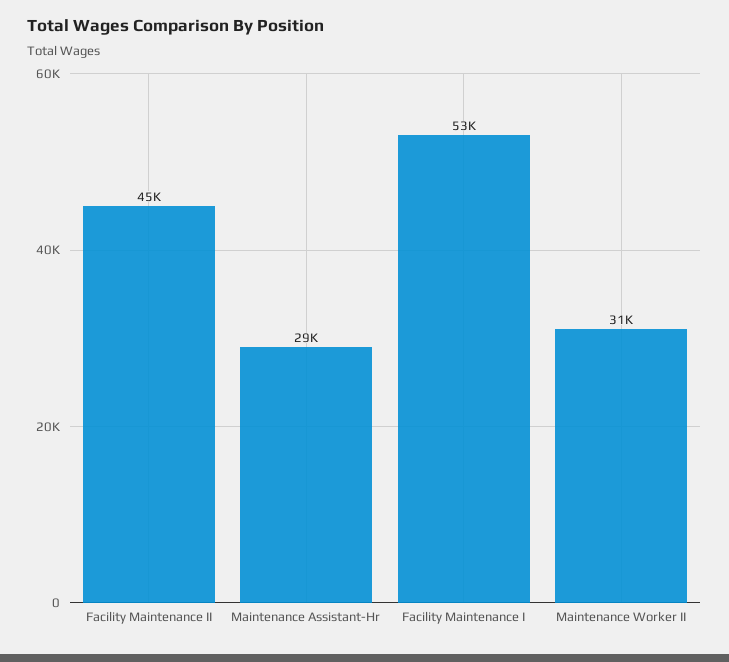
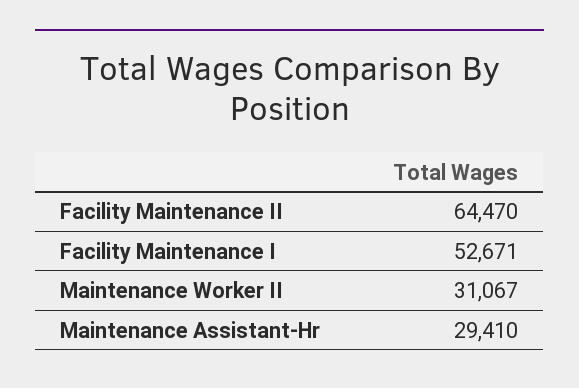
Facility Maintenance II: 45000 -> 64470

